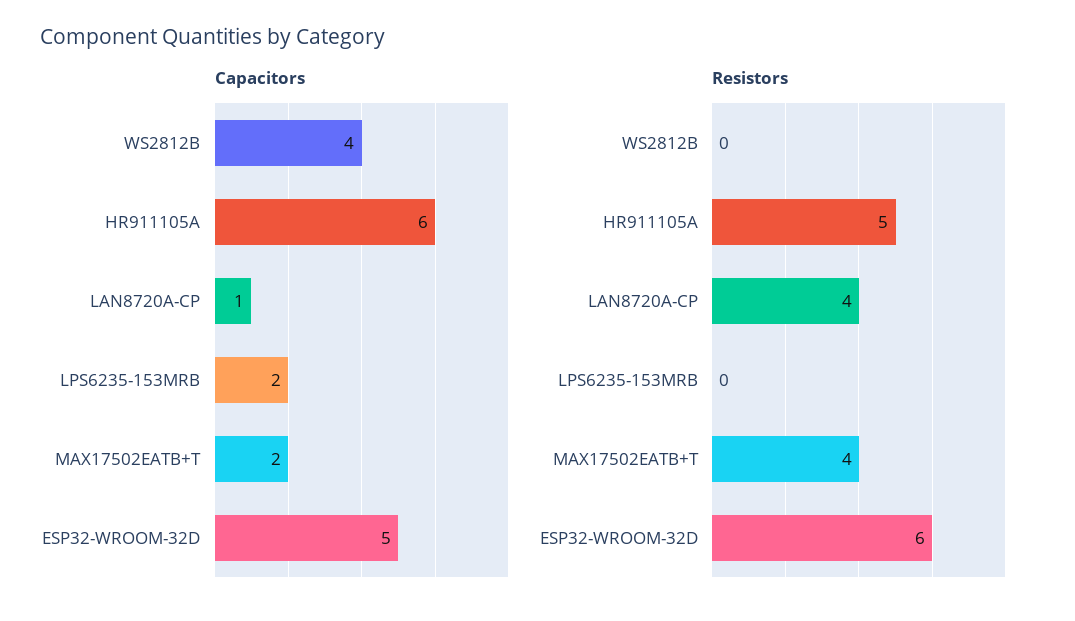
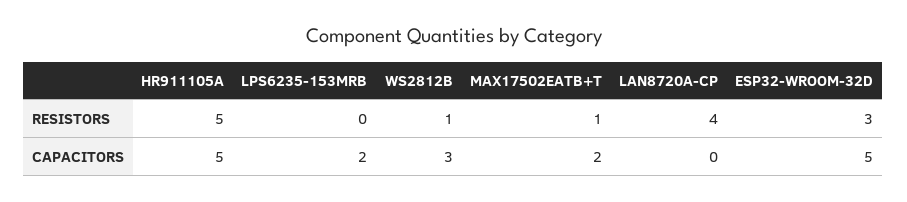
Capacitors, WS2812B: 4 -> 3
Capacitors, HR911105A: 6 -> 5
Capacitors, LAN8720A-CP: 1 -> 0
Resistors, WS2812B: 0 -> 1
Resistors, MAX17502EATB+T: 4 -> 1
Resistors, ESP32-WROOM-32D: 6 -> 3

